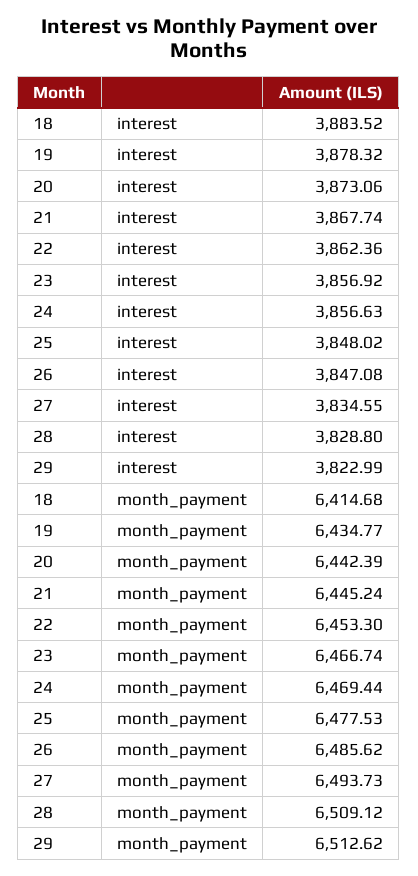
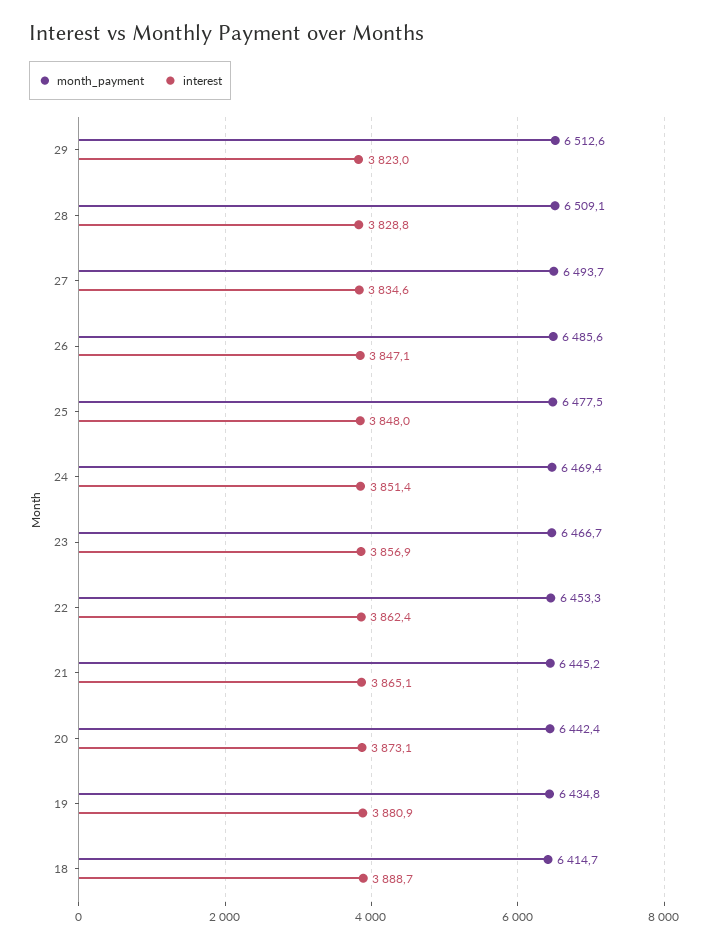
interest, 18: 3883.52 -> 3888.7
interest, 19: 3878.32 -> 3880.9
interest, 21: 3867.74 -> 3865.1
interest, 24: 3856.63 -> 3851.4

